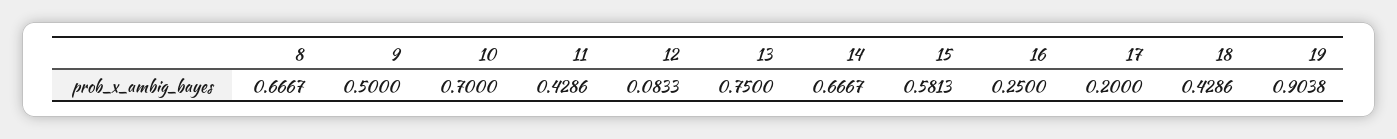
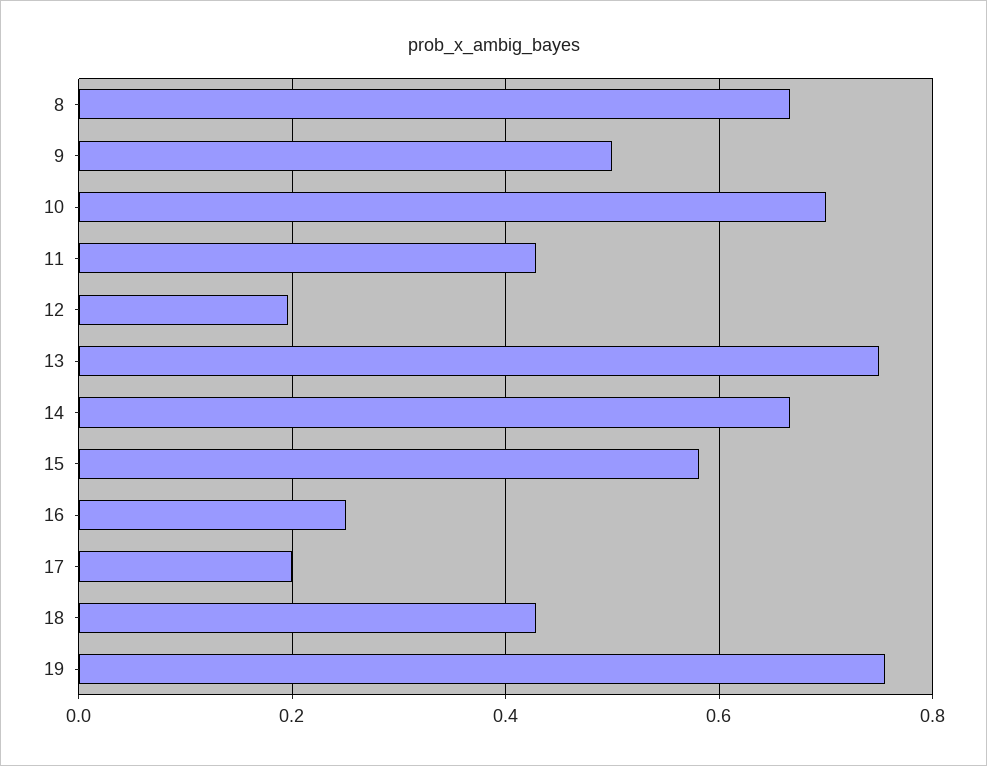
12: 0.0833 -> 0.2
19: 0.9038 -> 0.76

